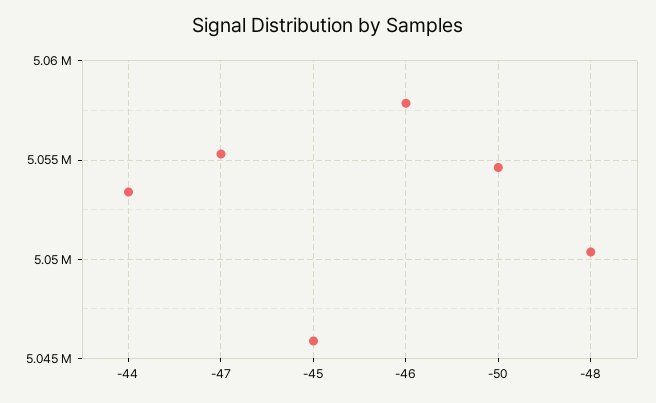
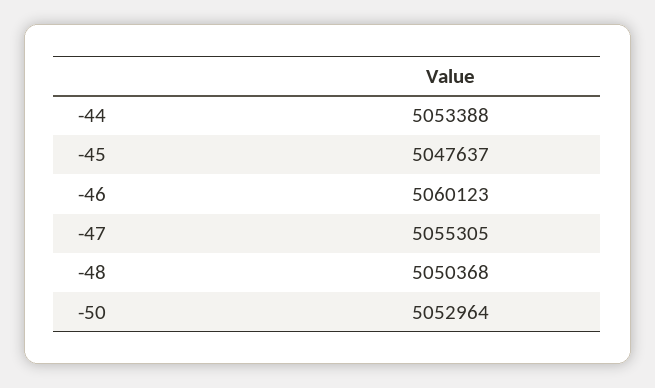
-45: 5046000 -> 5047637
-46: 5058000 -> 5060123
-50: 5054500 -> 5052964

